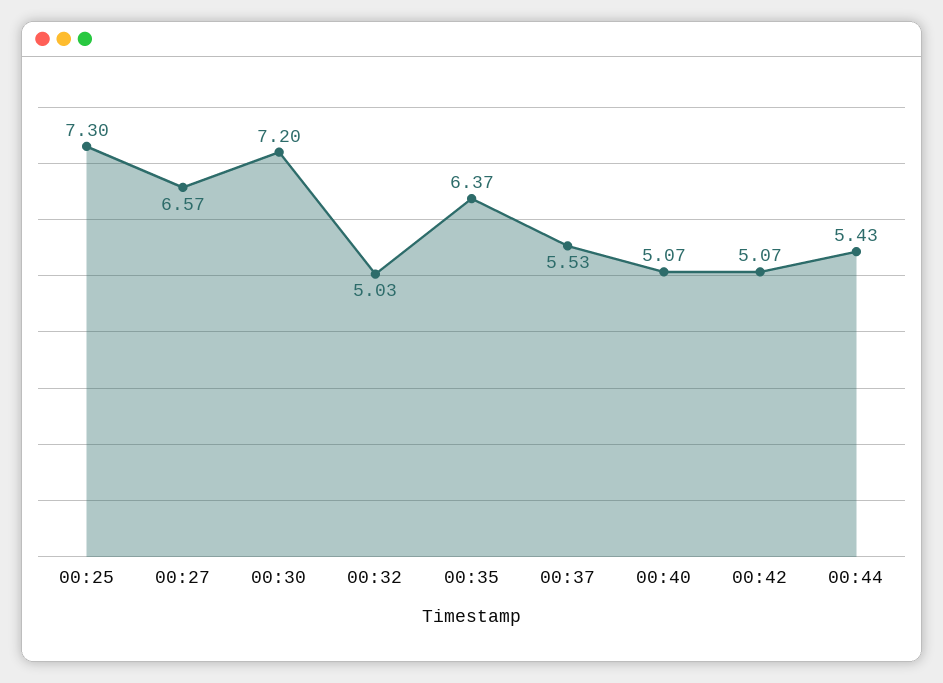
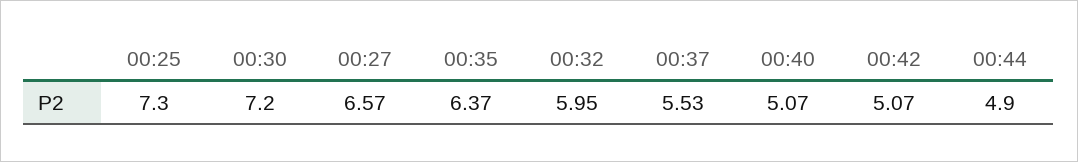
00:32: 5.03 -> 5.95
00:44: 5.43 -> 4.9

